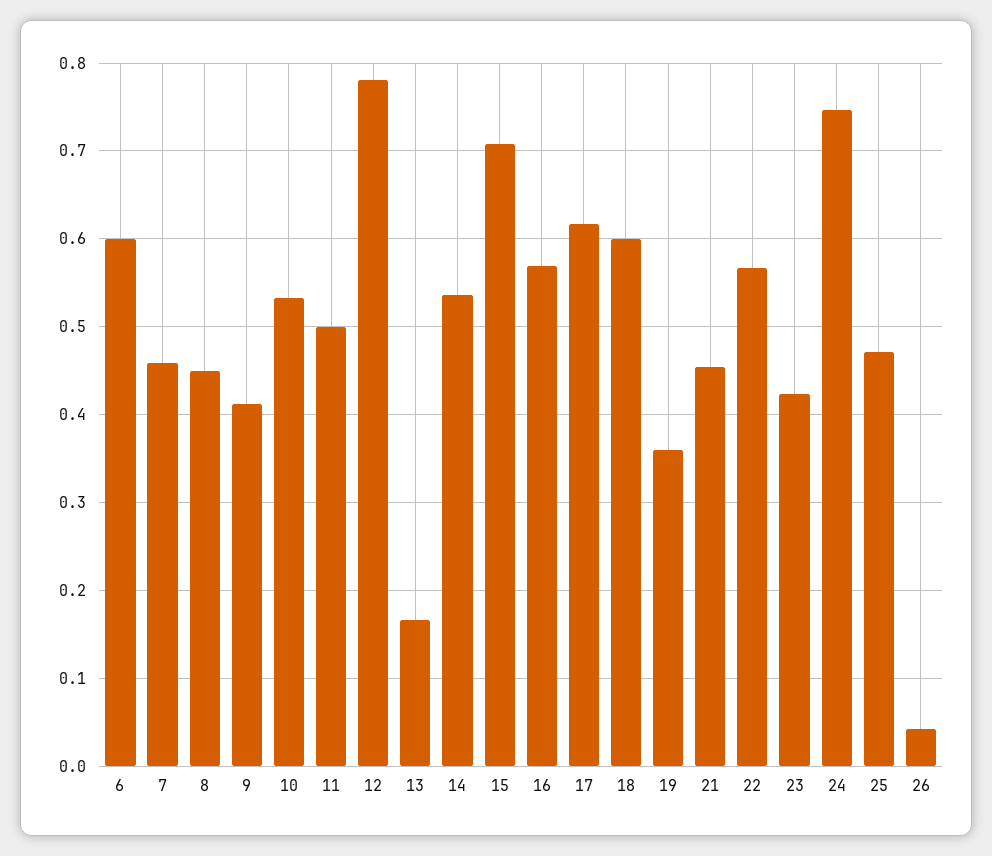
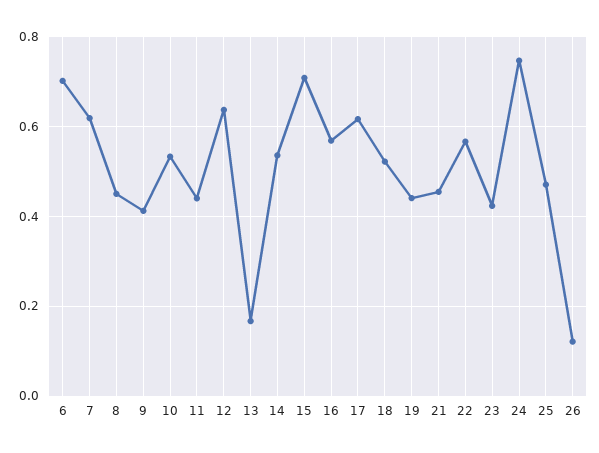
6: 0.6 -> 0.7
7: 0.46 -> 0.62
11: 0.5 -> 0.44
12: 0.78 -> 0.64
18: 0.6 -> 0.52
19: 0.36 -> 0.44
26: 0.04 -> 0.12

